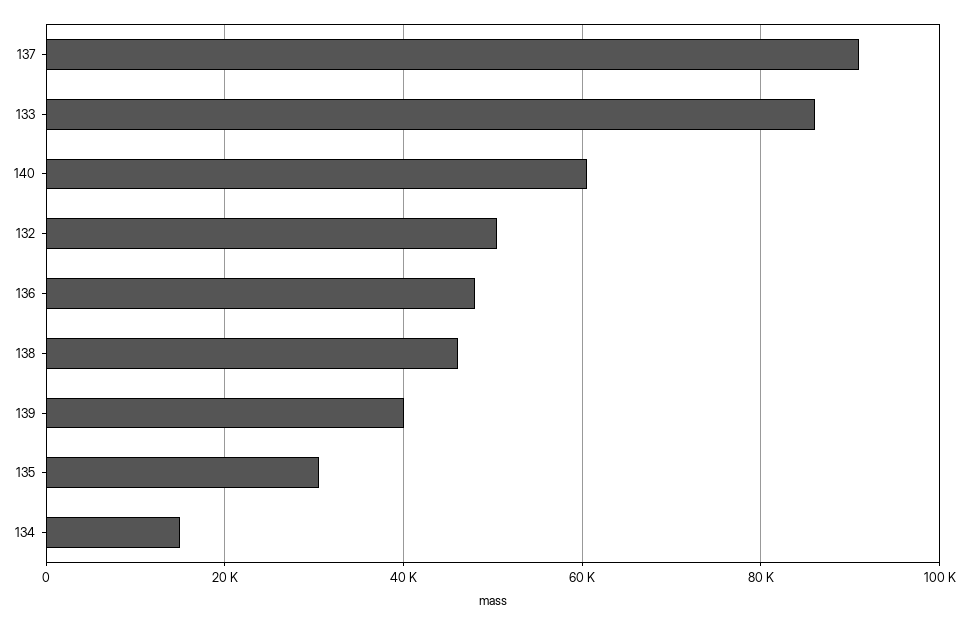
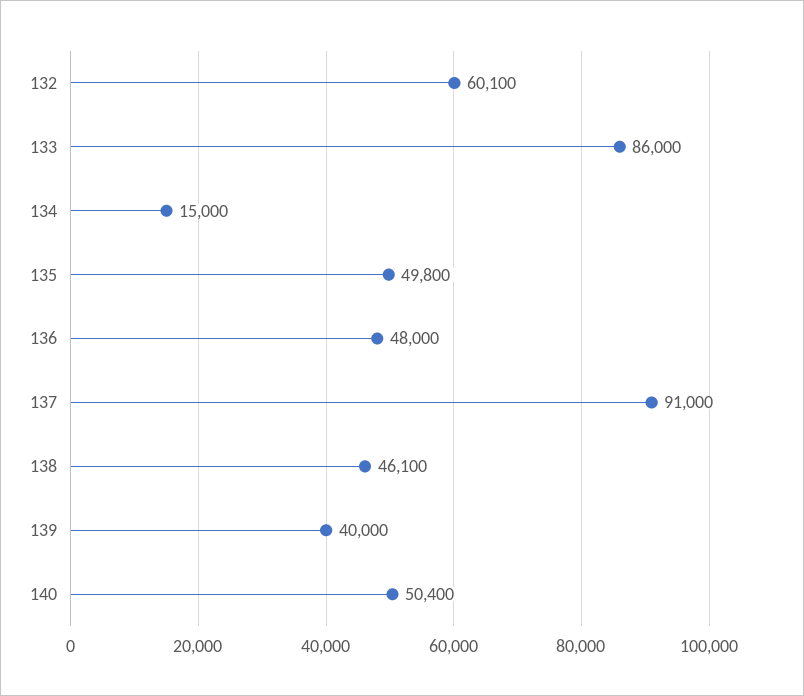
140: 60000 -> 50400
132: 50000 -> 60100
135: 30000 -> 49800

